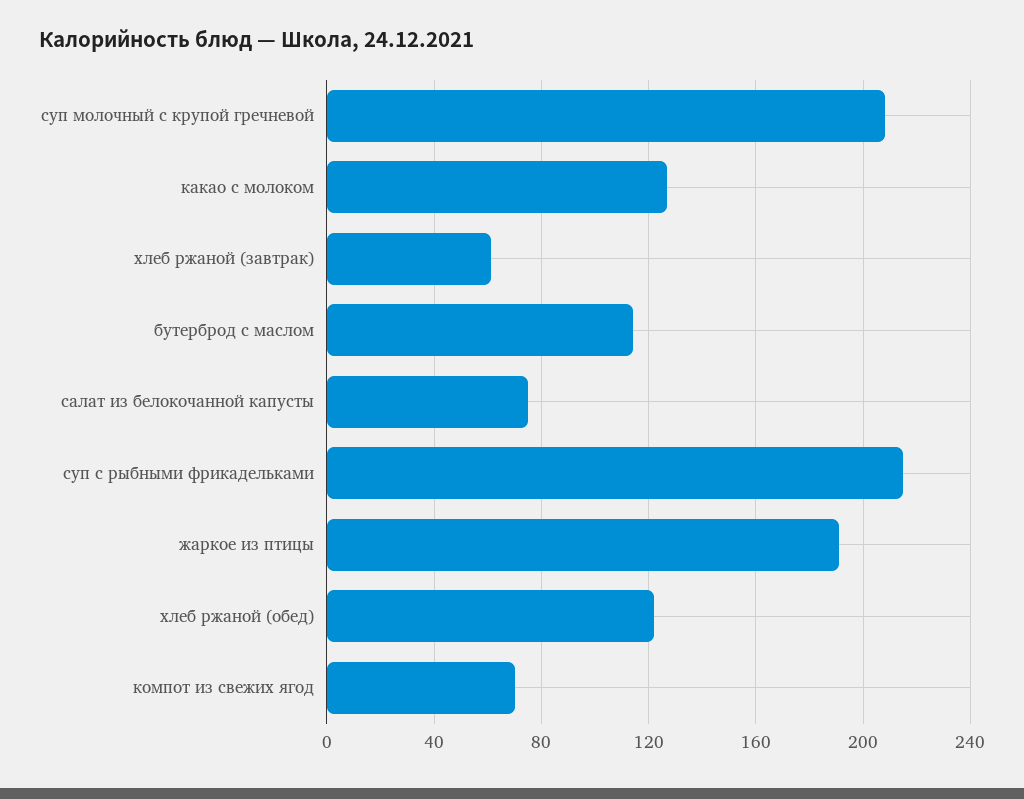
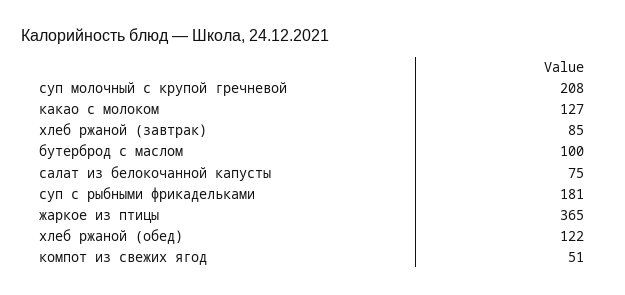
хлеб ржаной (завтрак): 60 -> 85
бутерброд с маслом: 115 -> 100
суп с рыбными фрикадельками: 215 -> 181
жаркое из птицы: 190 -> 365
компот из свежих ягод: 70 -> 51

